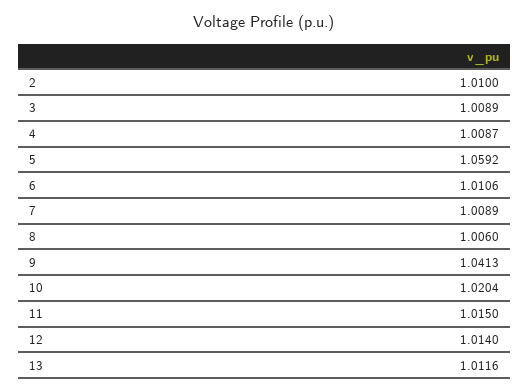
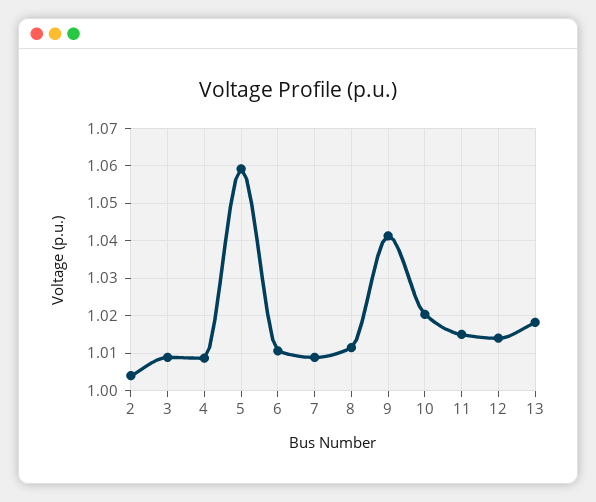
2: 1.01 -> 1.004
8: 1.006 -> 1.012
13: 1.0116 -> 1.018

